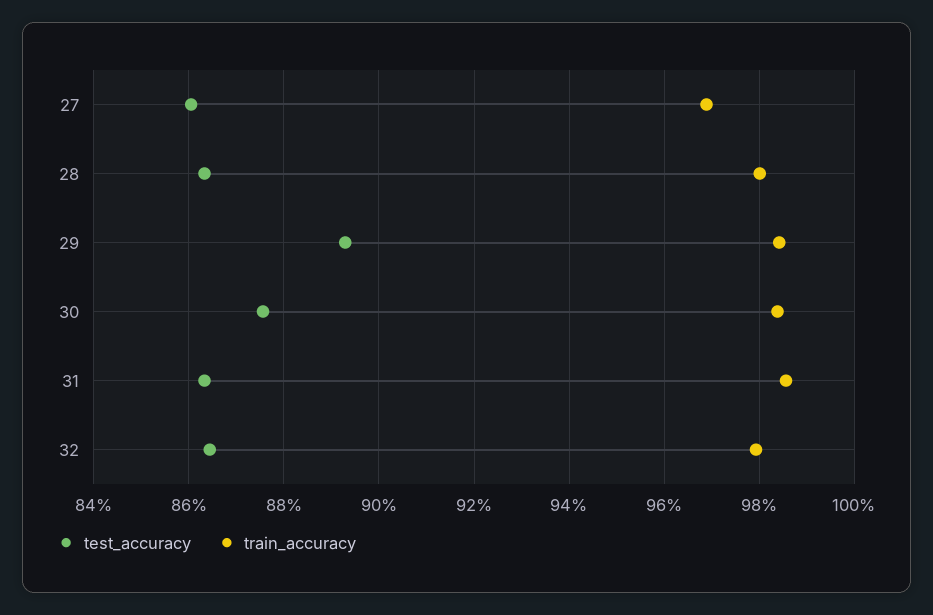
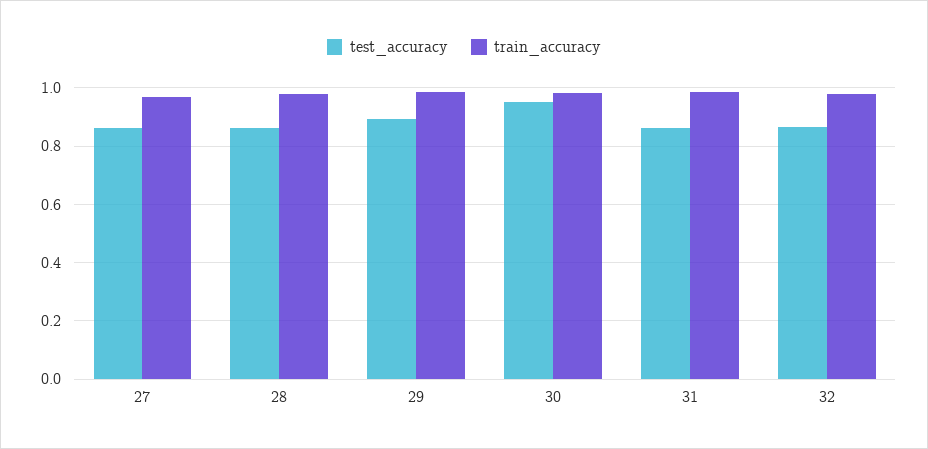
test_accuracy, 30: 0.876 -> 0.95

